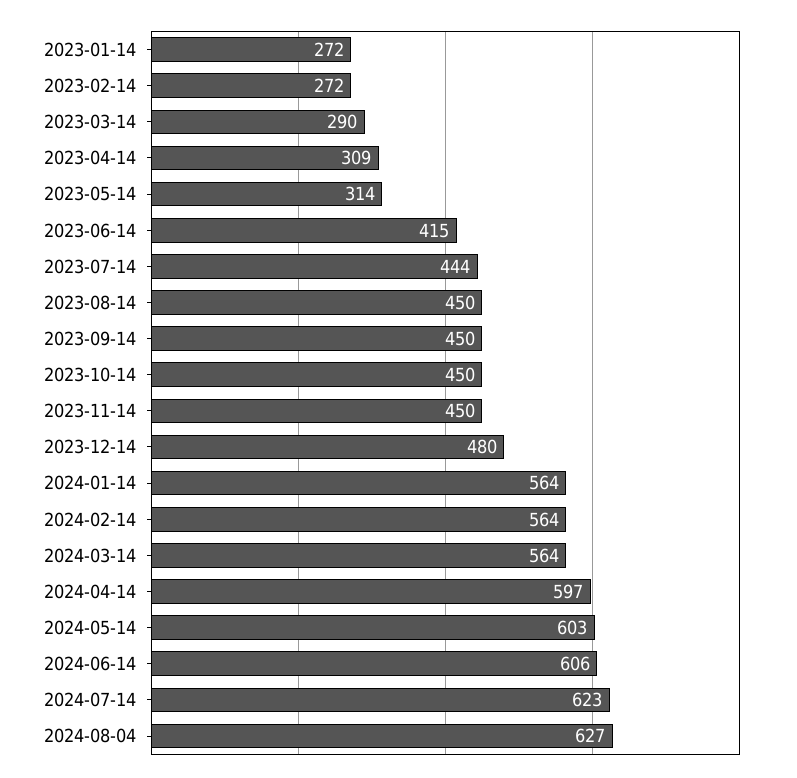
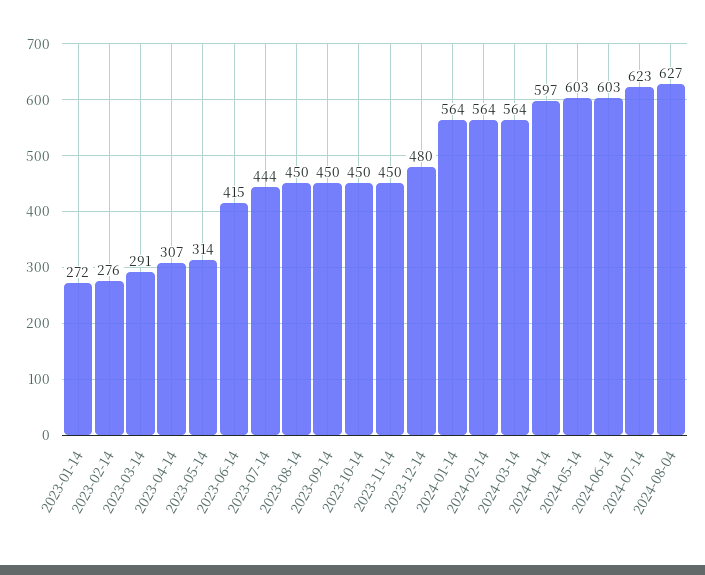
2023-02-14: 272 -> 276
2023-03-14: 290 -> 291
2023-04-14: 309 -> 307
2024-06-14: 606 -> 603

